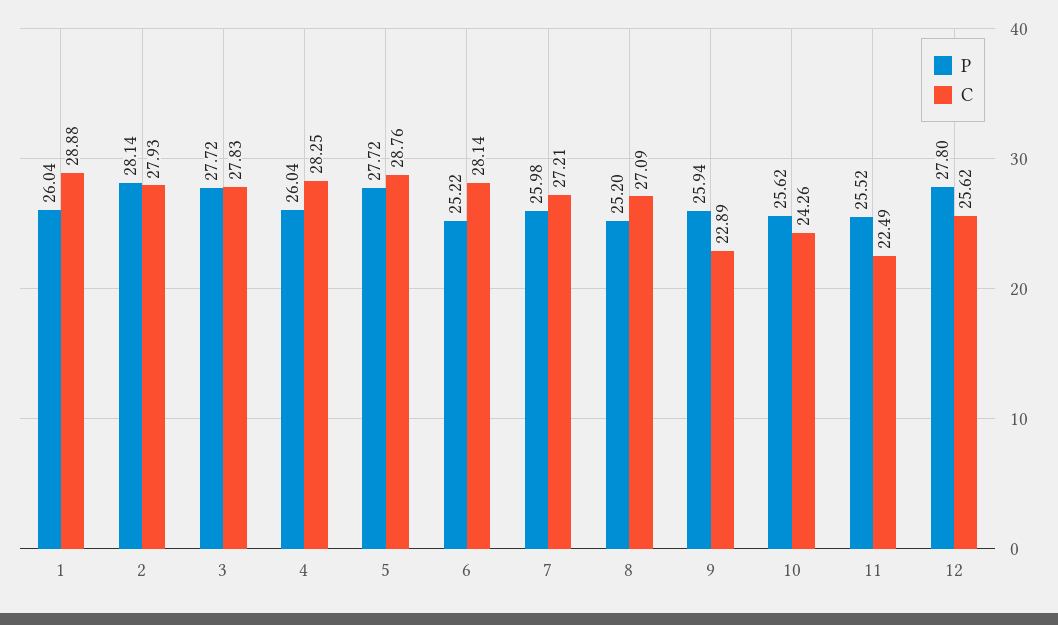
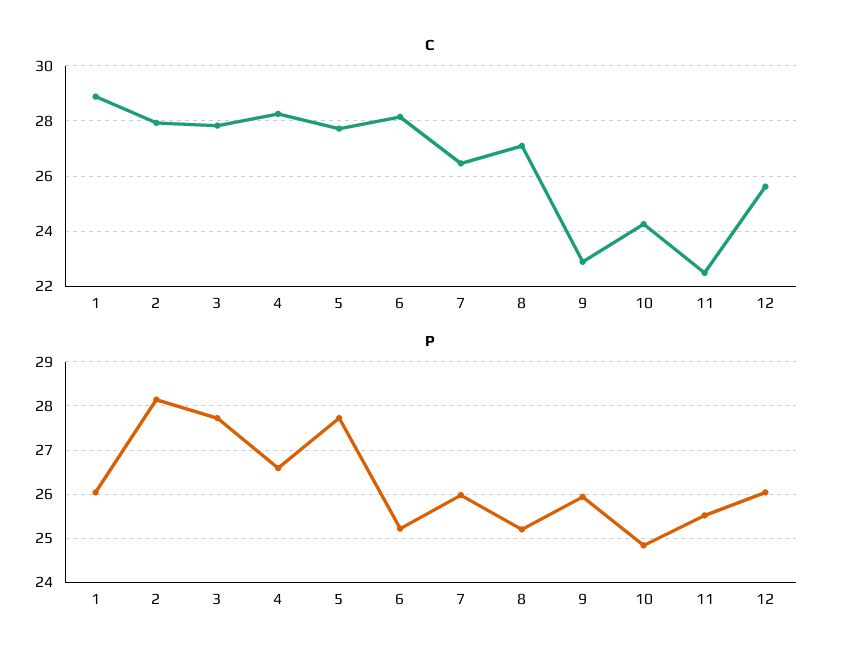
P, 4: 26.04 -> 26.6
C, 5: 28.76 -> 27.75
C, 7: 27.21 -> 26.5
P, 10: 25.62 -> 24.8
P, 12: 27.8 -> 26

